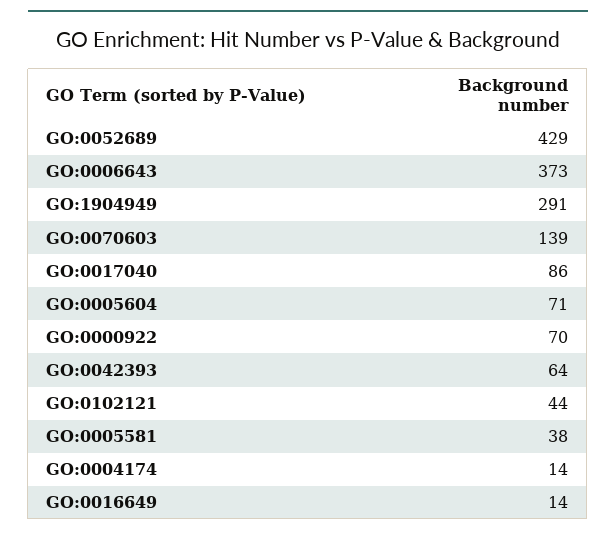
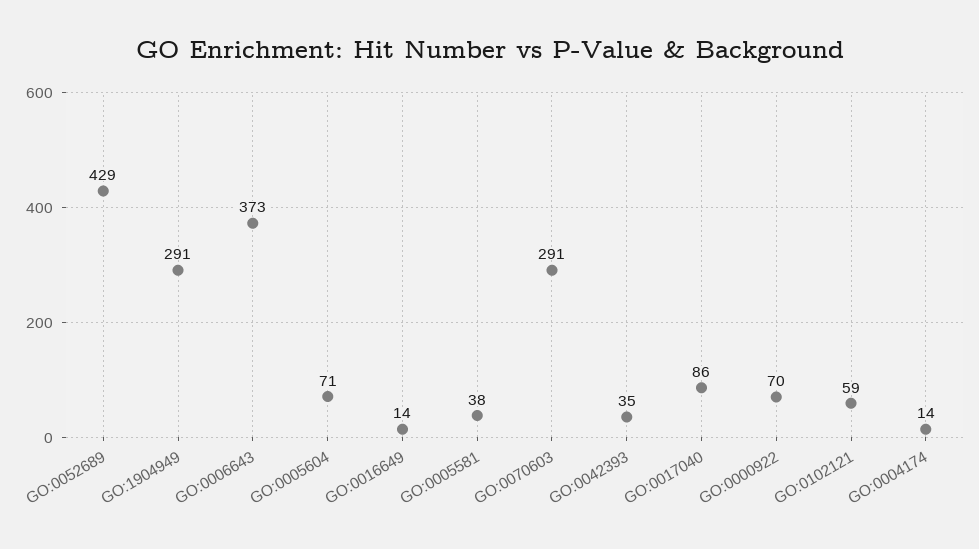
GO:0070603: 139 -> 291
GO:0042393: 64 -> 35
GO:0102121: 44 -> 59

